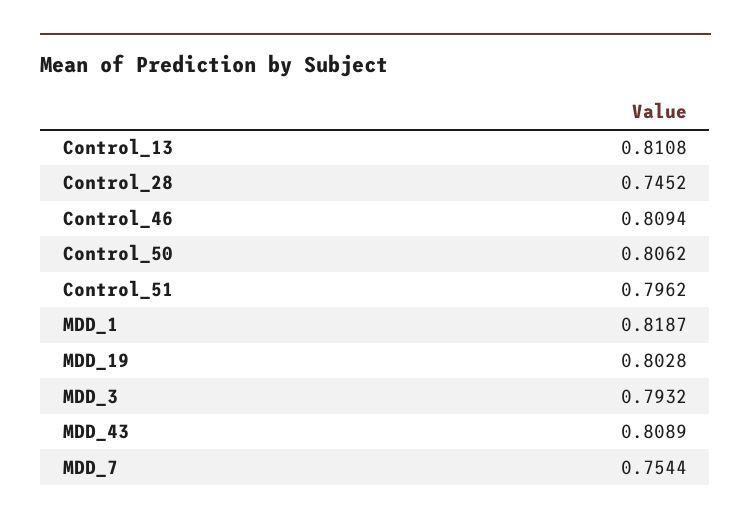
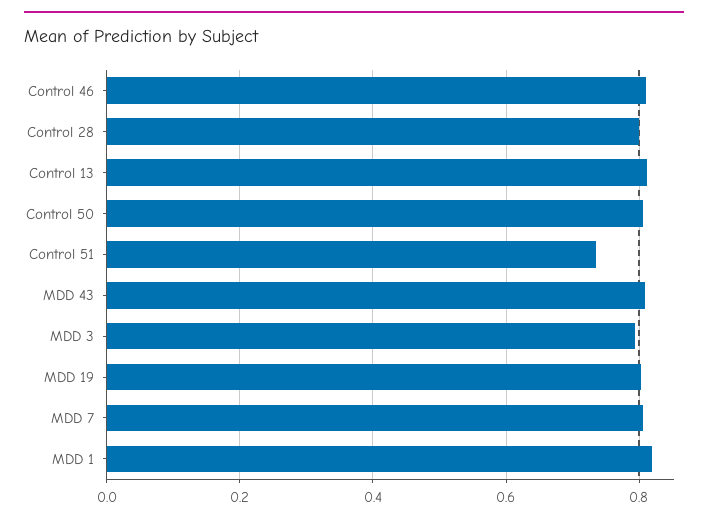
Control_28: 0.7452 -> 0.8
Control_51: 0.7962 -> 0.74
MDD_7: 0.7544 -> 0.8

